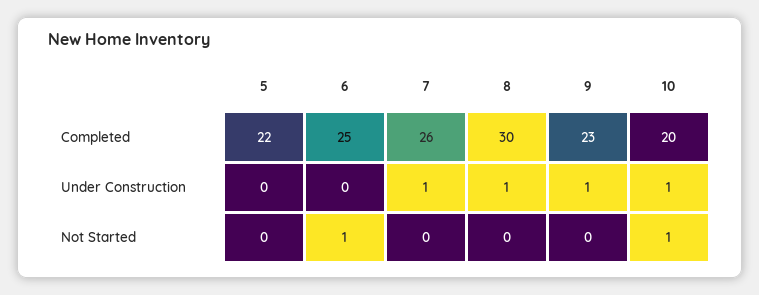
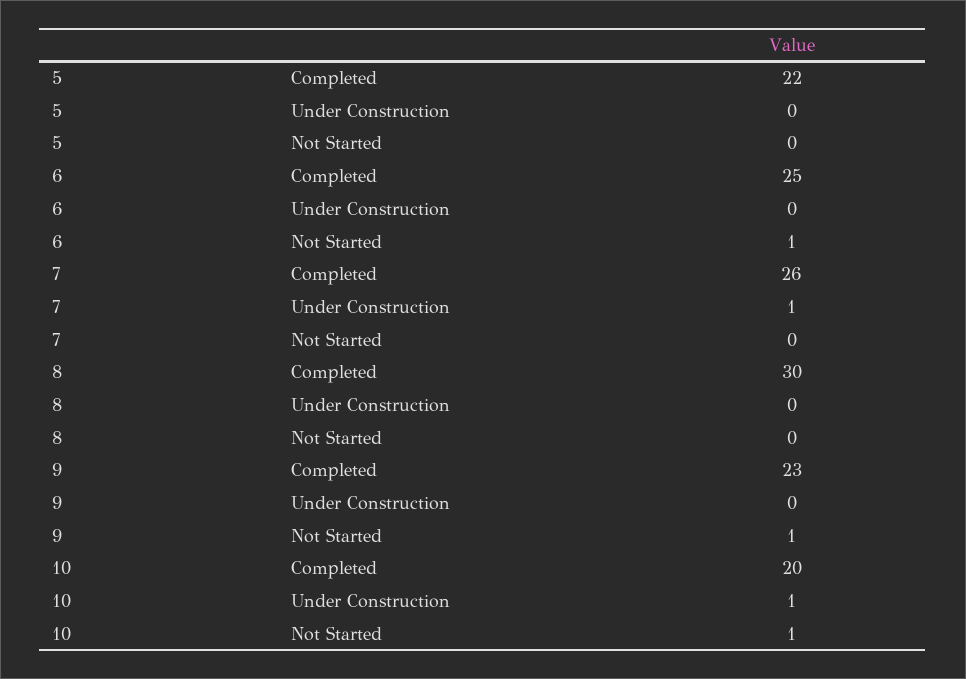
8, Under Construction: 1 -> 0
9, Under Construction: 1 -> 0
9, Not Started: 0 -> 1

